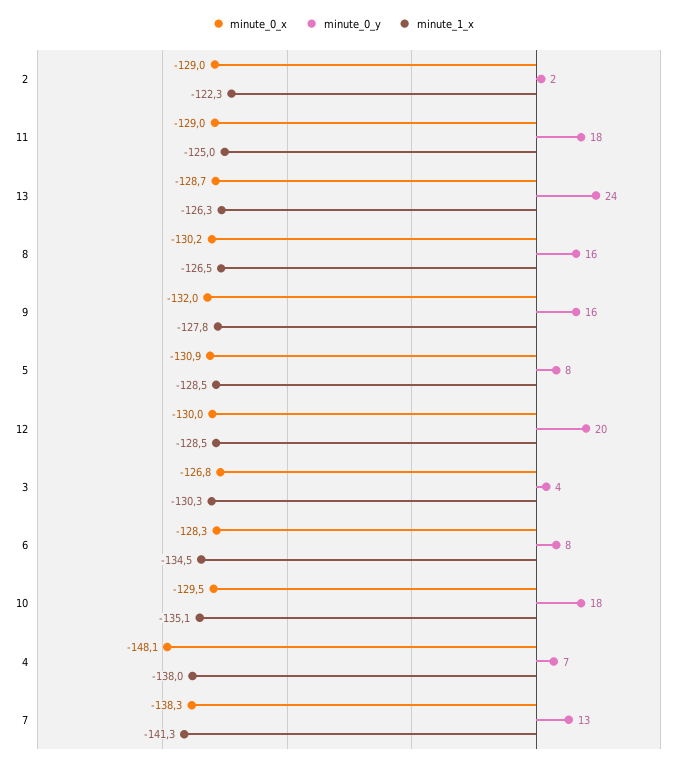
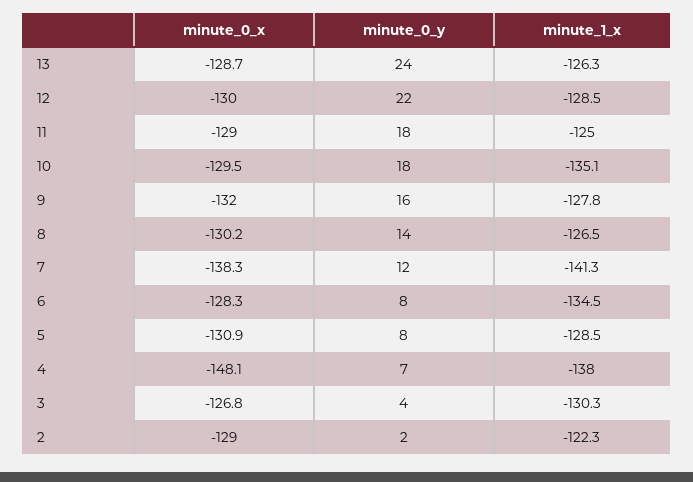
minute_0_y, 8: 16 -> 14
minute_0_y, 12: 20 -> 22
minute_0_y, 7: 13 -> 12

